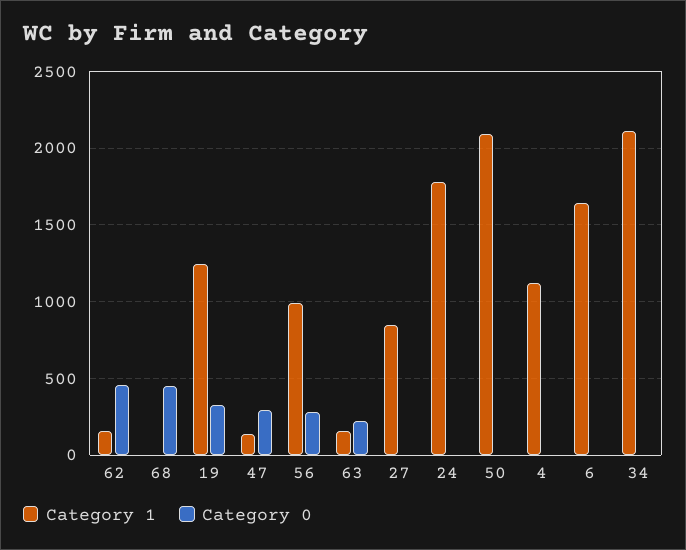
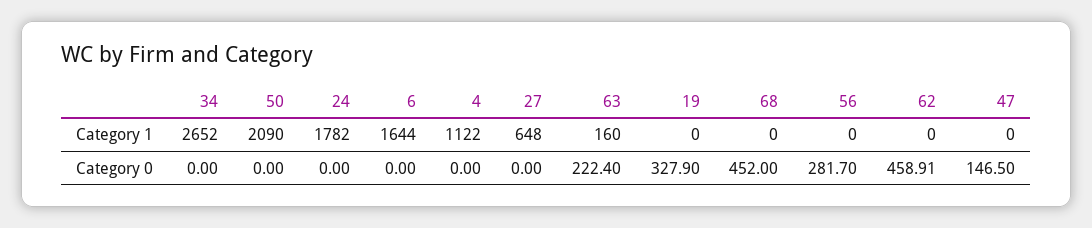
Category 1, 62: 150 -> 0
Category 1, 19: 1250 -> 0
Category 1, 47: 150 -> 0
Category 0, 47: 300 -> 146.5
Category 1, 56: 1000 -> 0
Category 1, 27: 850 -> 648
Category 1, 34: 2100 -> 2652

